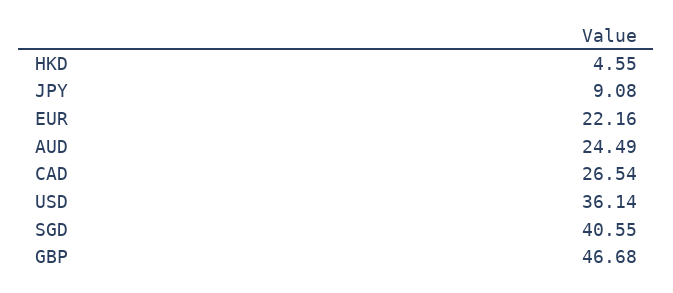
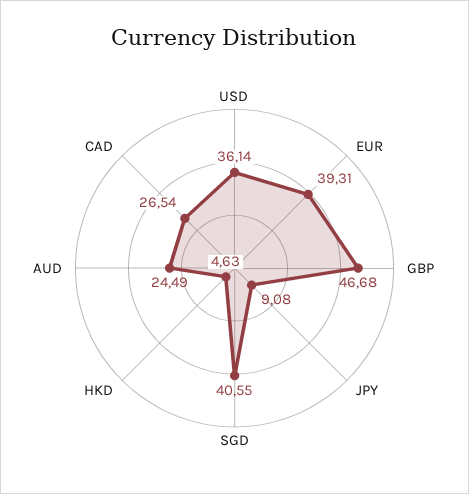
HKD: 4.55 -> 4.63
EUR: 22.16 -> 39.31

